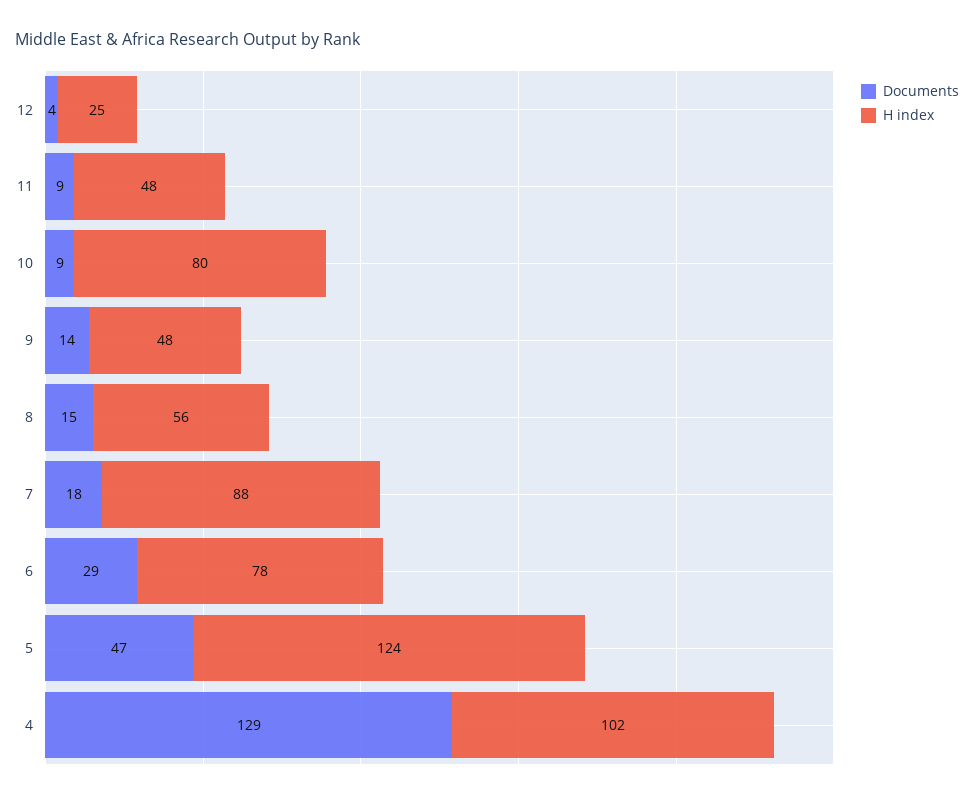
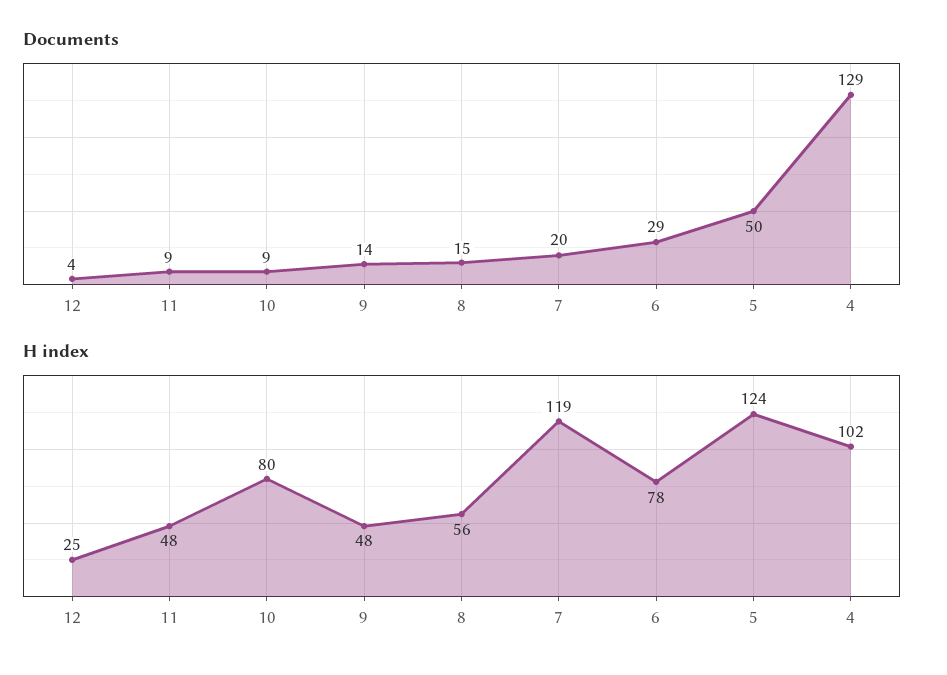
Documents, 7: 18 -> 20
H index, 7: 88 -> 119
Documents, 5: 47 -> 50

